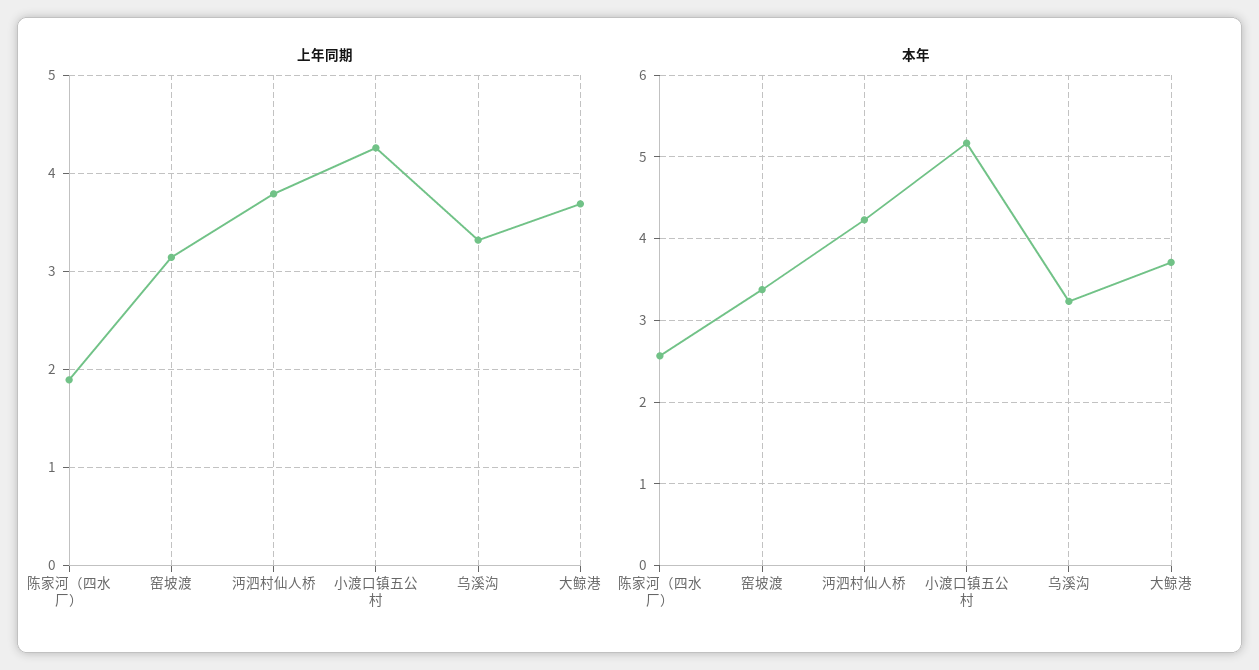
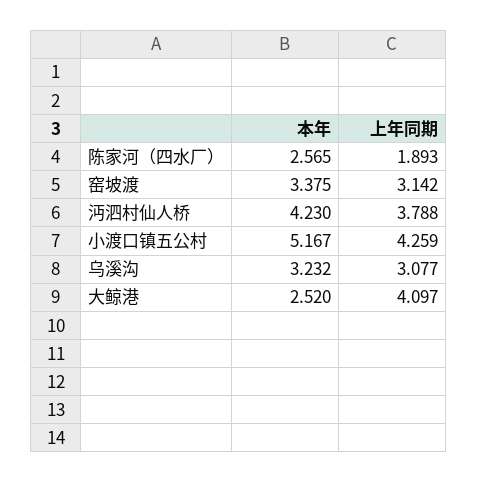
上年同期, 乌溪沟: 3.3 -> 3.077
上年同期, 大鲸港: 3.7 -> 4.097
本年, 大鲸港: 3.7 -> 2.52

